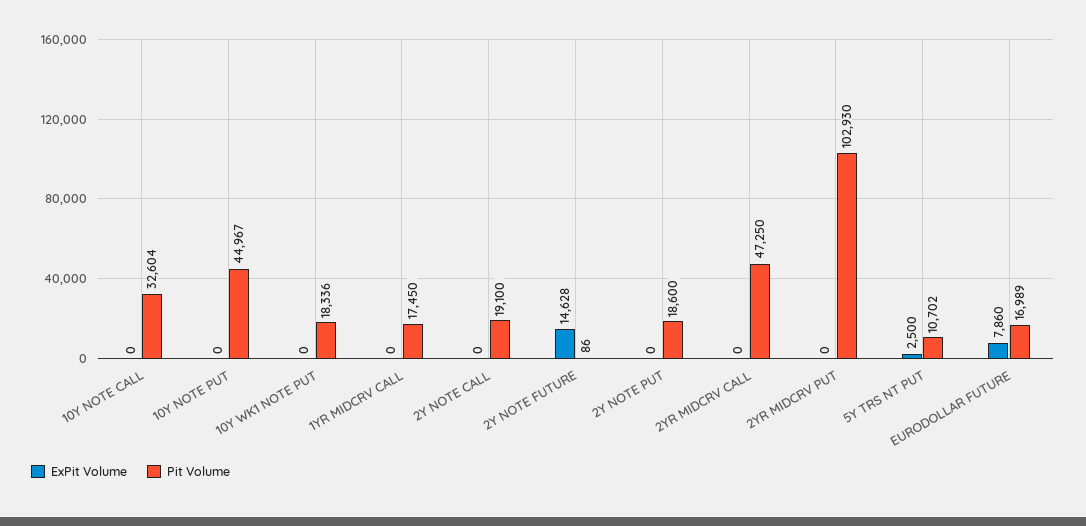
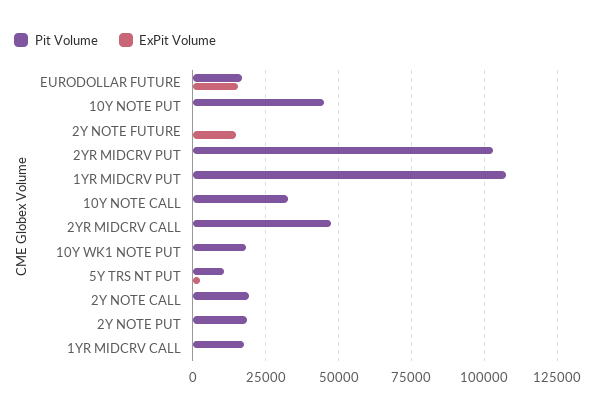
ExPit Volume, EURODOLLAR FUTURE: 7860 -> 15000
Pit Volume, 1YR MIDCRV PUT: none -> 107500
ExPit Volume, 1YR MIDCRV PUT: none -> 0

